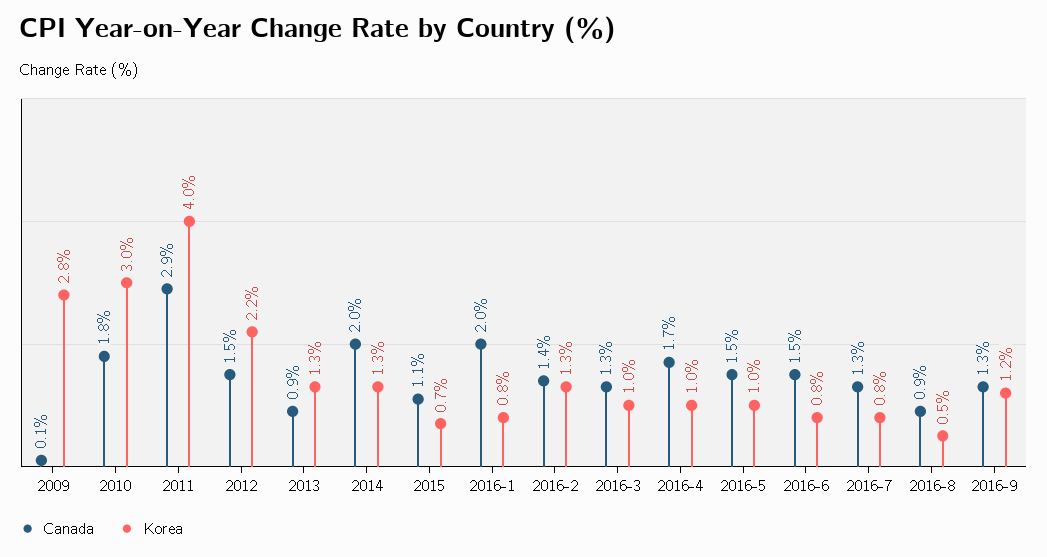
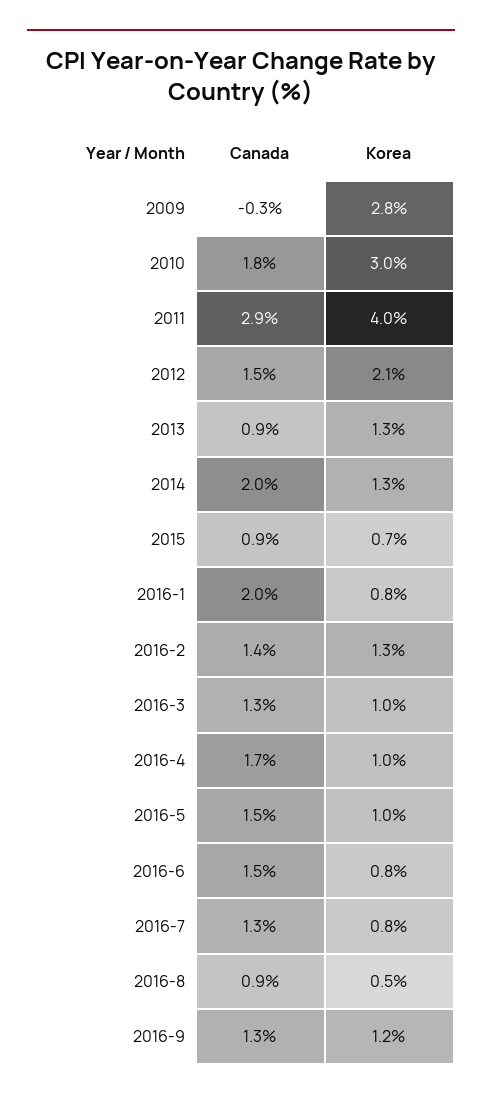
Canada, 2009: 0.1 -> -0.3
Korea, 2012: 2.2 -> 2.1
Canada, 2015: 1.1 -> 0.9

